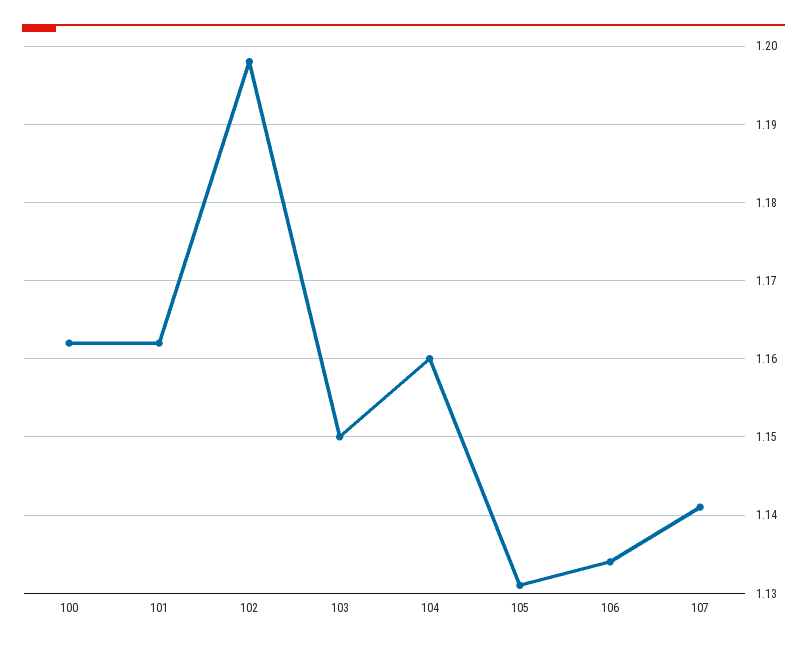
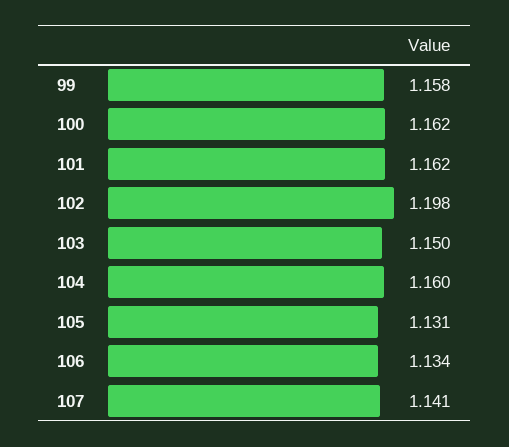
99: none -> 1.158

